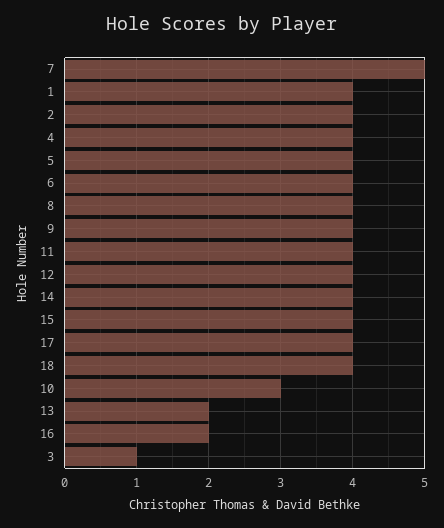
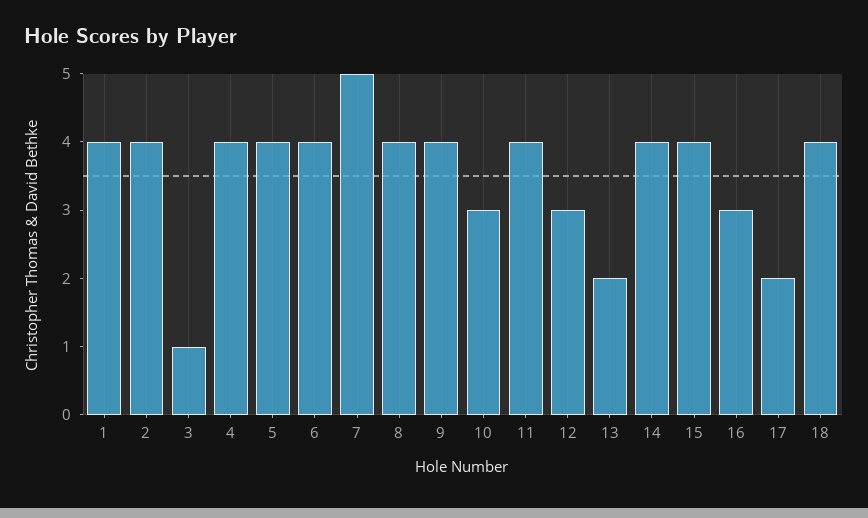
12: 4 -> 3
17: 4 -> 2
16: 2 -> 3

